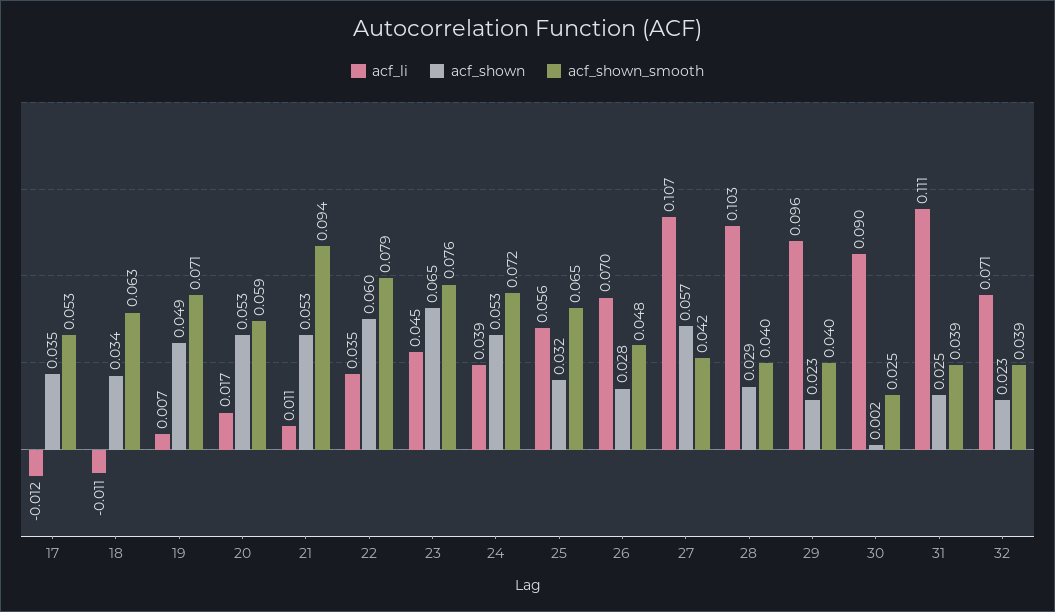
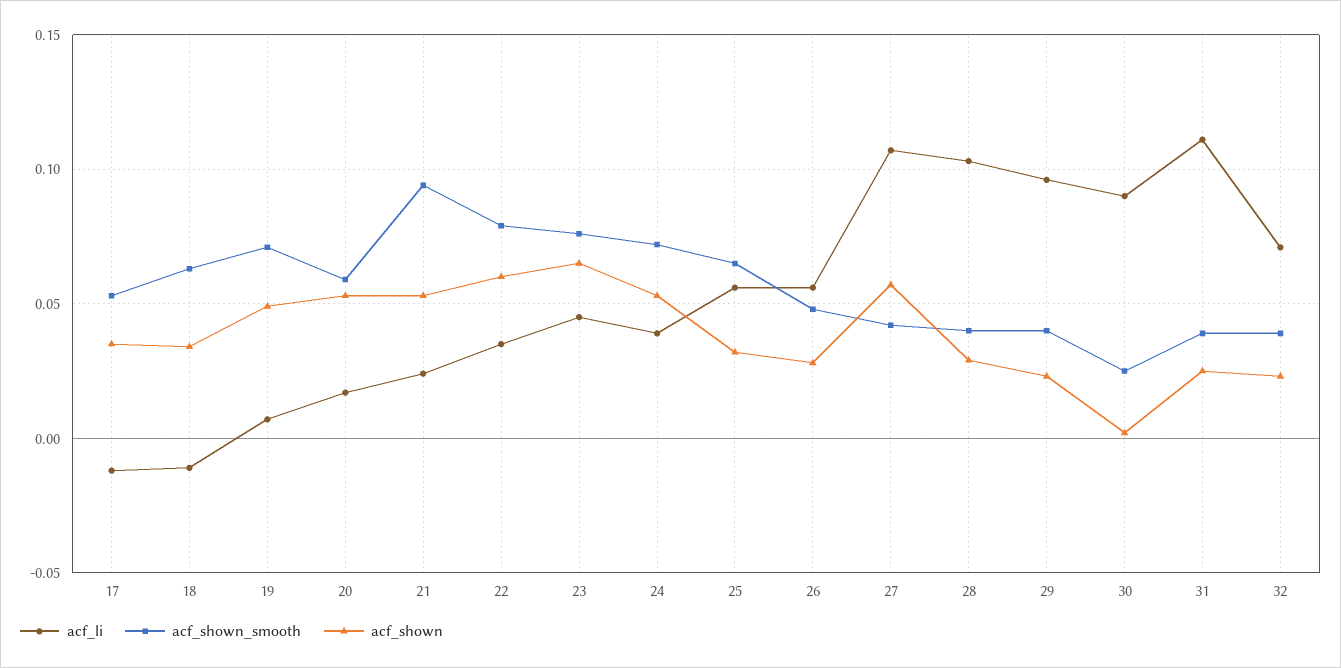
acf_li, 21: 0.011 -> 0.025
acf_li, 26: 0.07 -> 0.055

